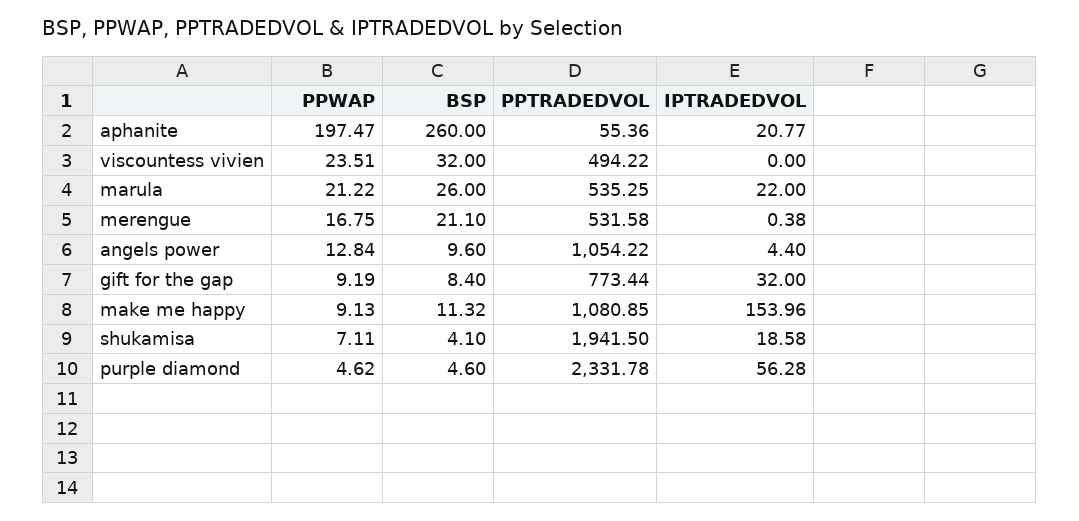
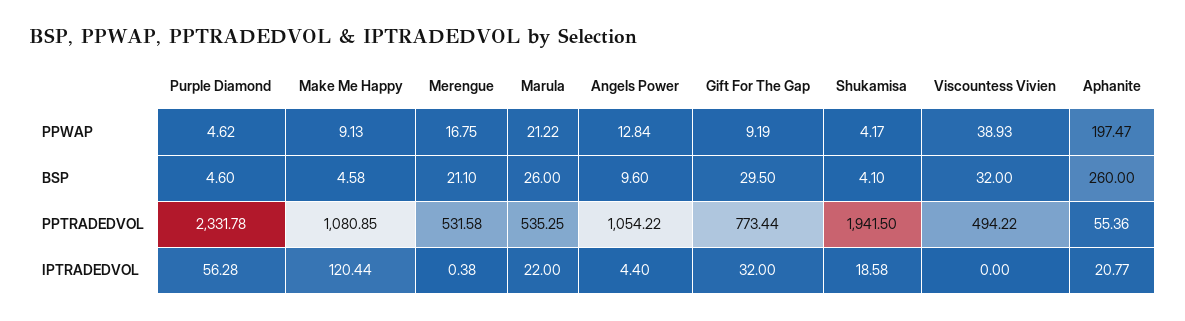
PPWAP, viscountess vivien: 23.51 -> 38.93
BSP, gift for the gap: 8.4 -> 29.5
BSP, make me happy: 11.32 -> 4.58
IPTRADEDVOL, make me happy: 153.96 -> 120.44
PPWAP, shukamisa: 7.11 -> 4.17

